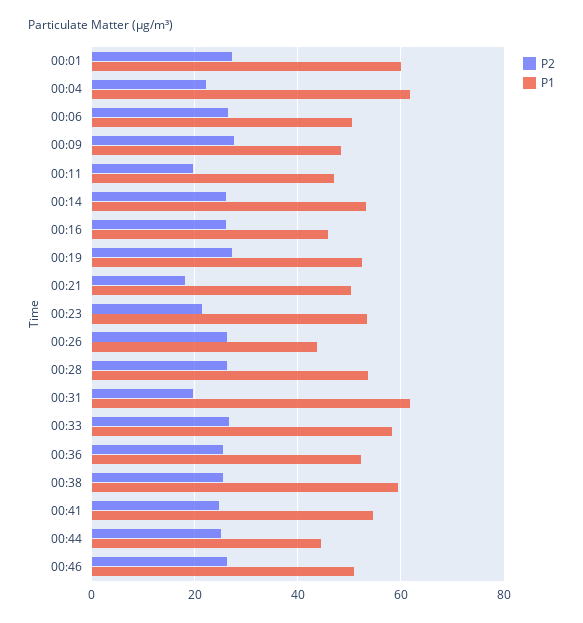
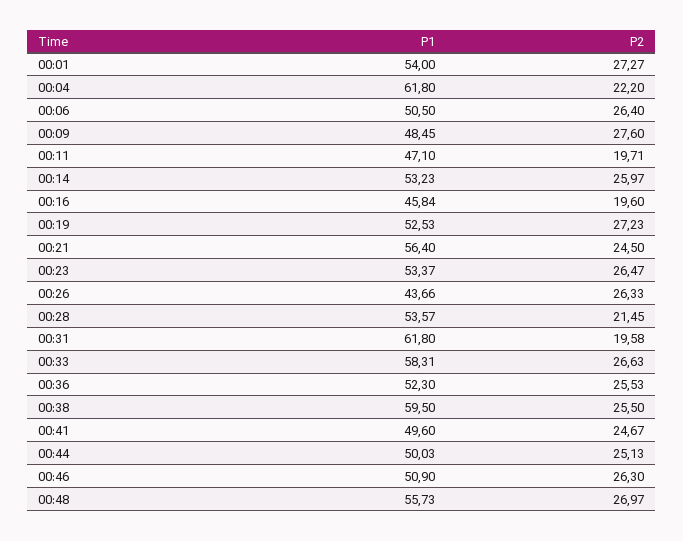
P1, 00:01: 60 -> 54
P2, 00:16: 26 -> 19.6
P2, 00:21: 18 -> 24.5
P1, 00:21: 50 -> 56.4
P2, 00:23: 22 -> 26.47
P2, 00:28: 26 -> 21.45
P1, 00:41: 54 -> 49.6
P1, 00:44: 44 -> 50.03
P1, 00:48: none -> 55.73
P2, 00:48: none -> 26.97

